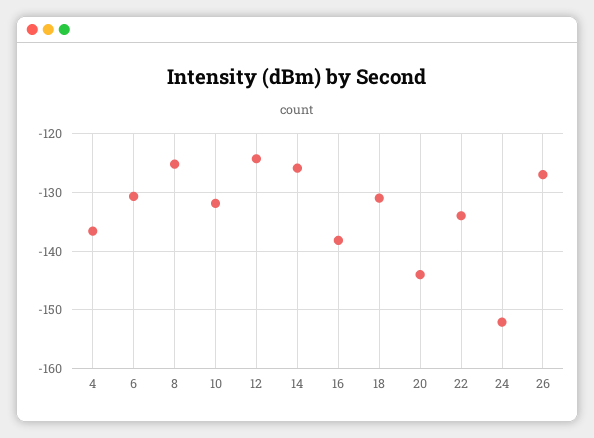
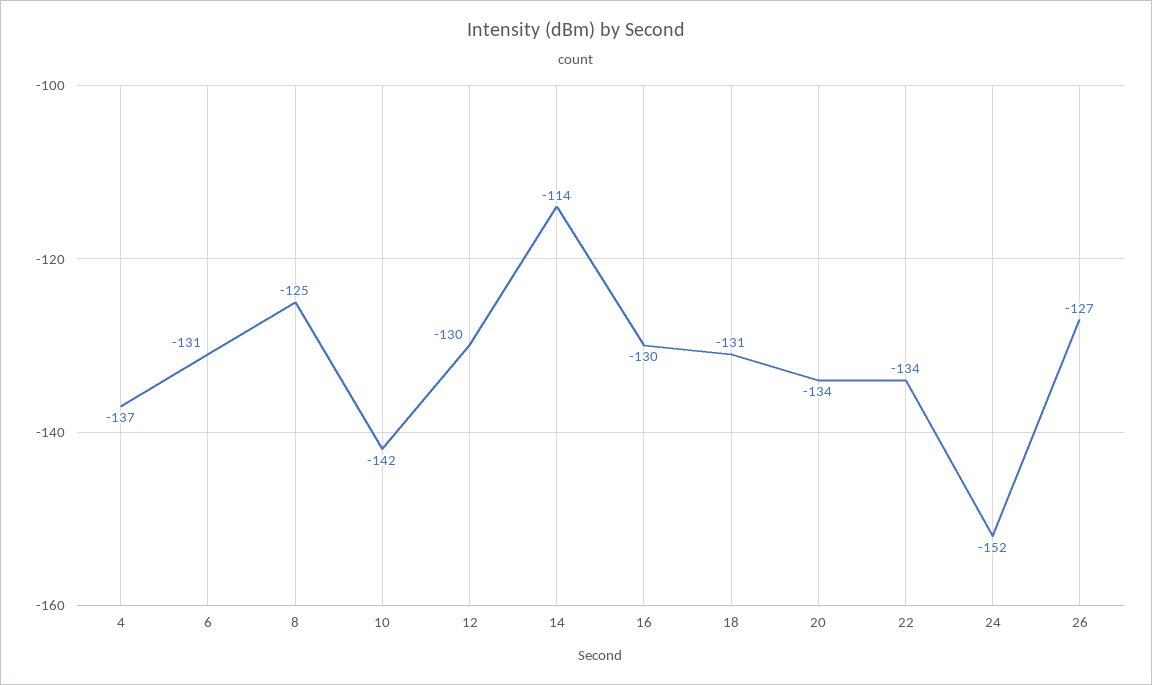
10: -132 -> -142
12: -124 -> -130
14: -126 -> -114
16: -138 -> -130
20: -144 -> -134

